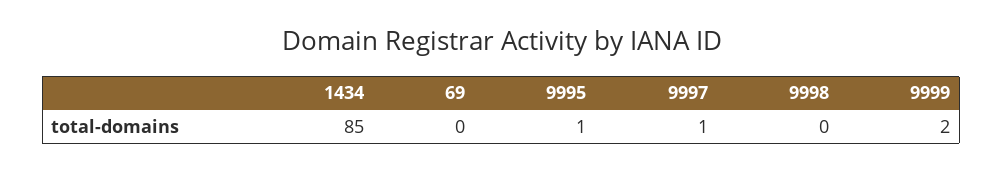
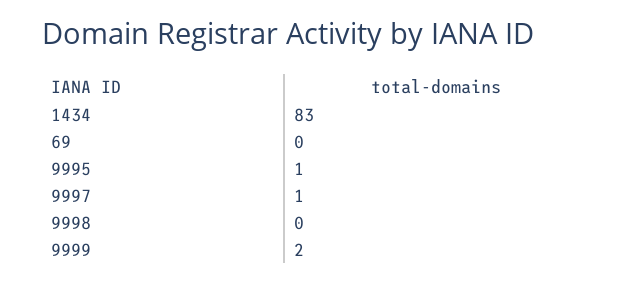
1434: 85 -> 83

